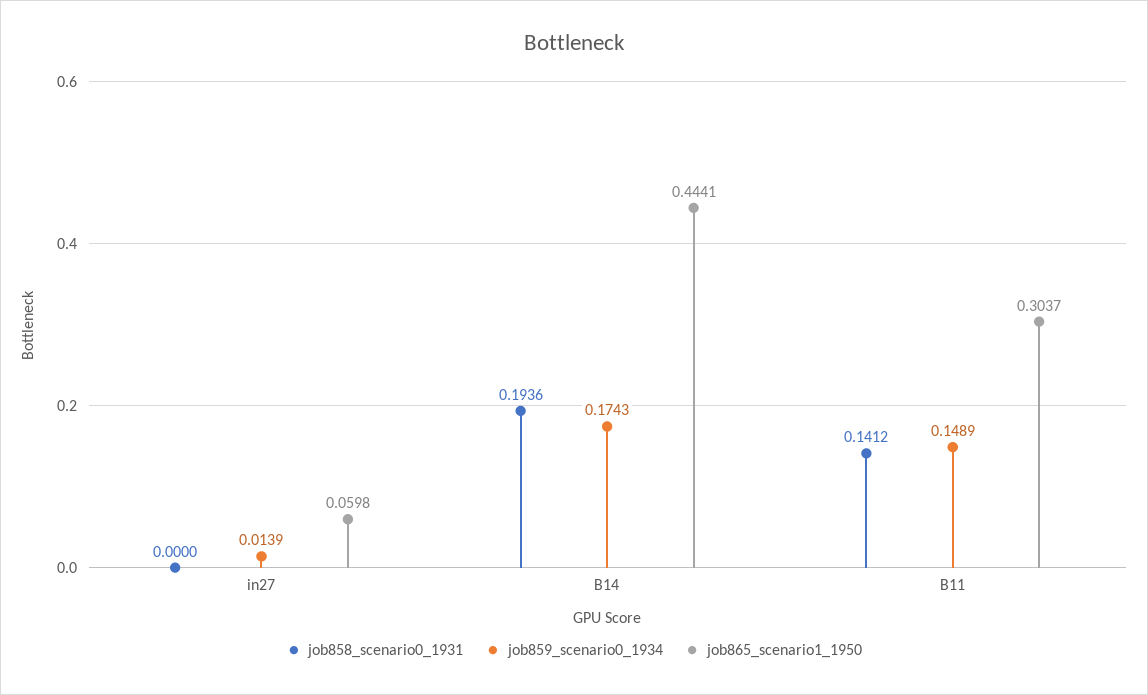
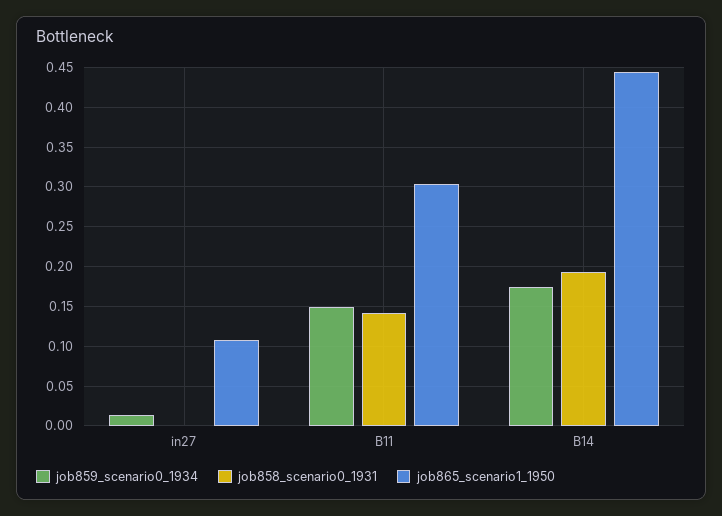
job865_scenario1_1950, in27: 0.0598 -> 0.11

